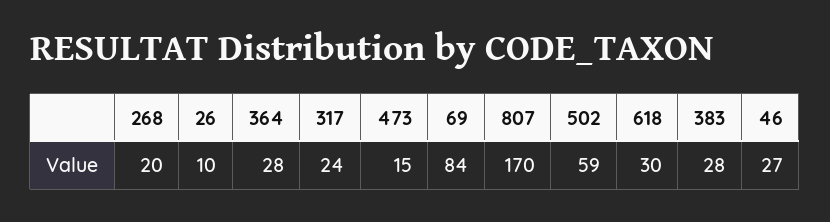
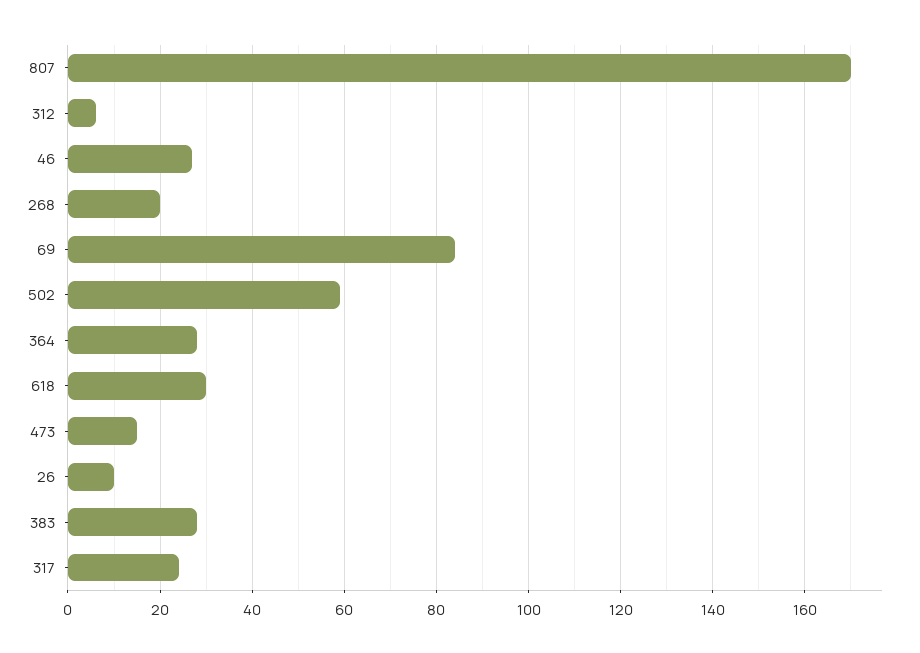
312: none -> 5

